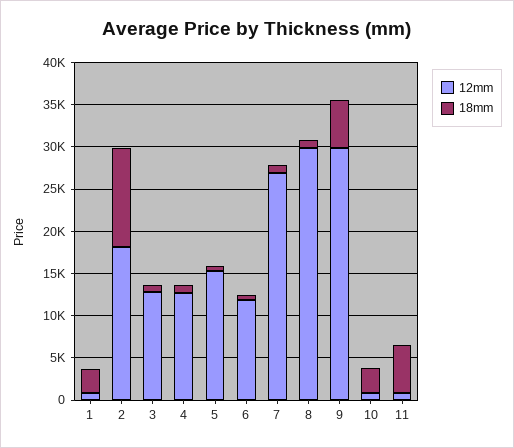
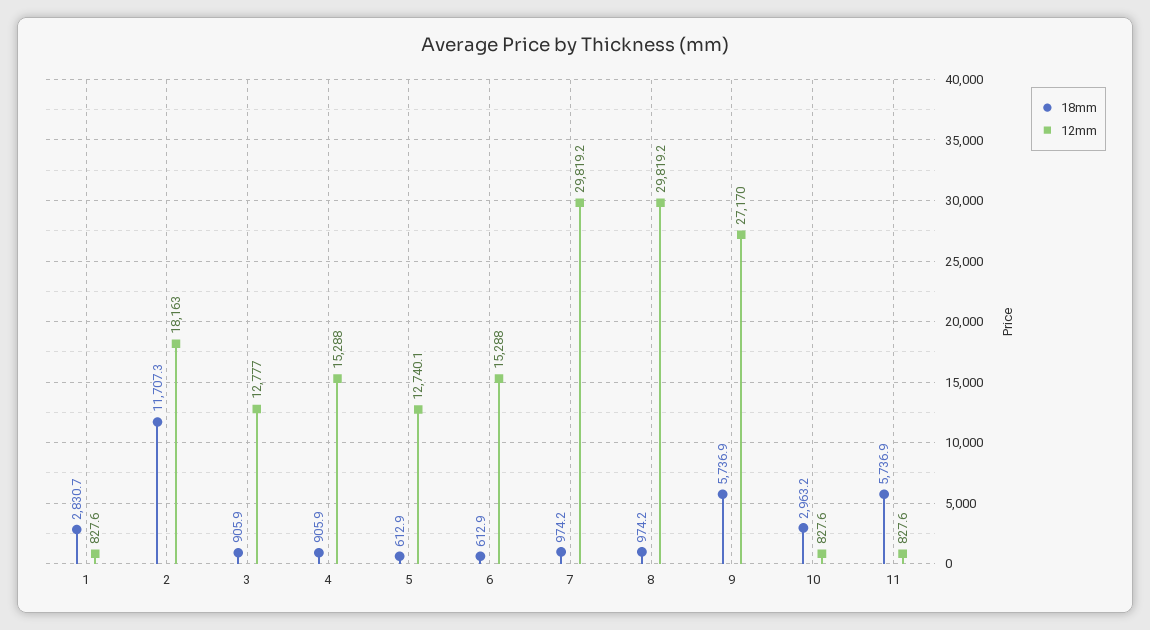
12mm, 4: 13000 -> 15288
12mm, 5: 15000 -> 12740.1
12mm, 6: 12000 -> 15288
12mm, 7: 27000 -> 29819.2
12mm, 9: 30000 -> 27170

